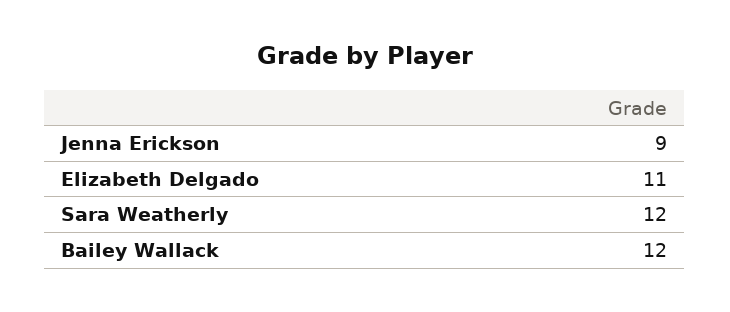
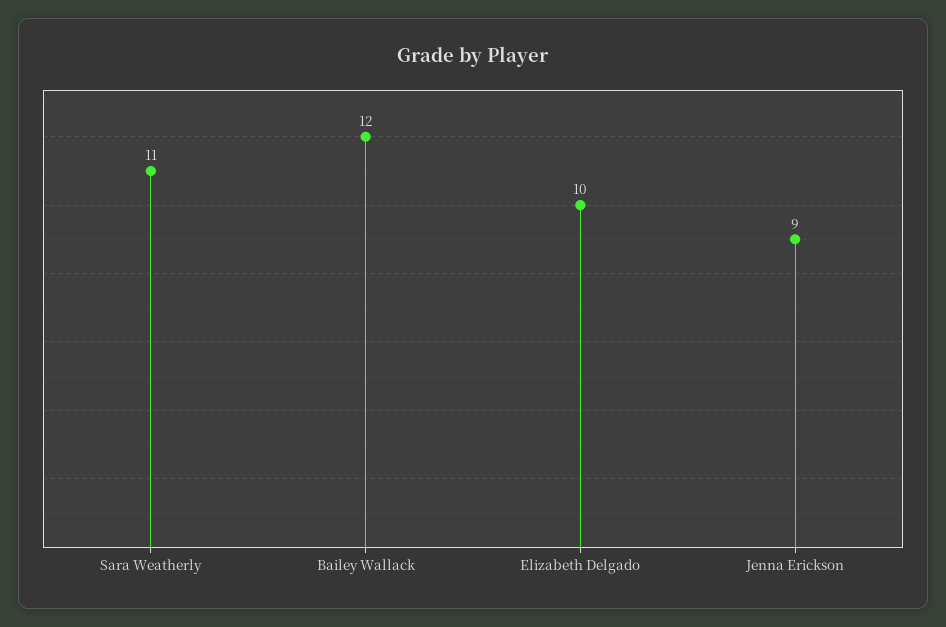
Elizabeth Delgado: 11 -> 10
Sara Weatherly: 12 -> 11

